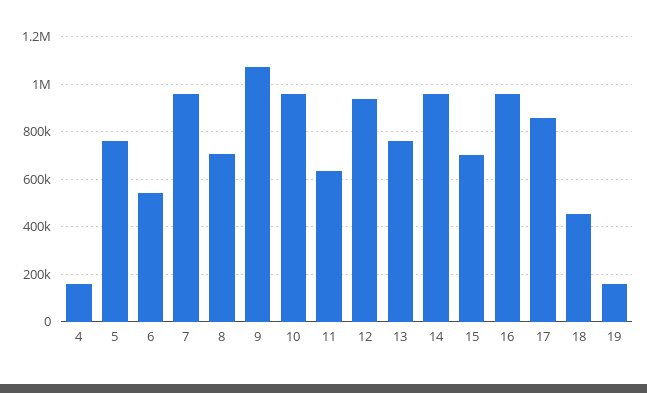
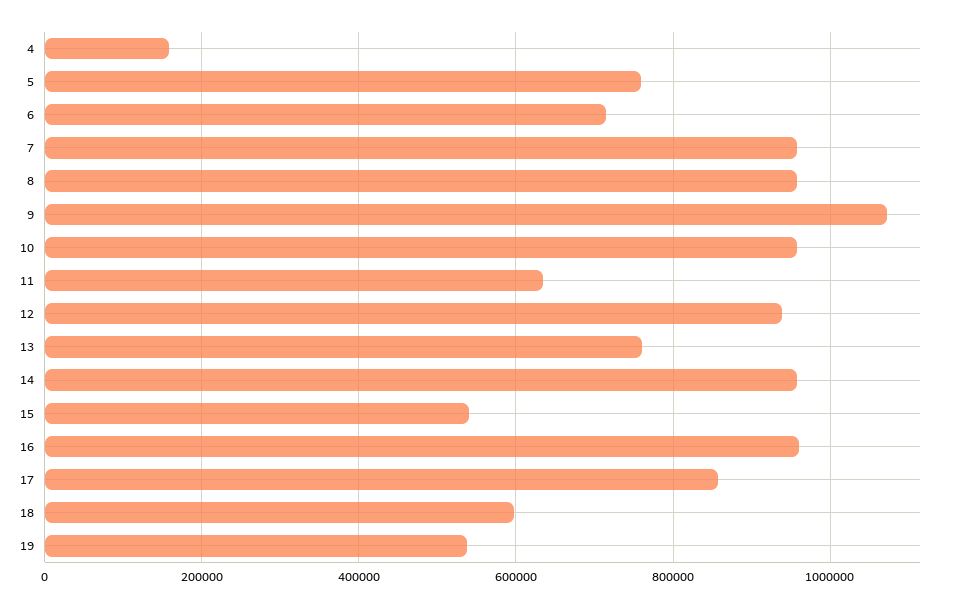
6: 550000 -> 720000
8: 700000 -> 960000
15: 700000 -> 540000
18: 450000 -> 600000
19: 150000 -> 540000

